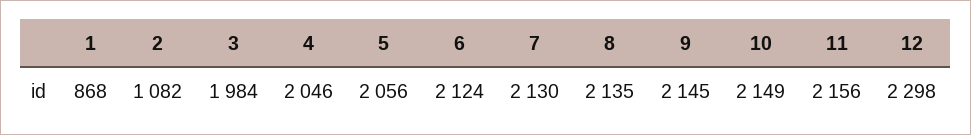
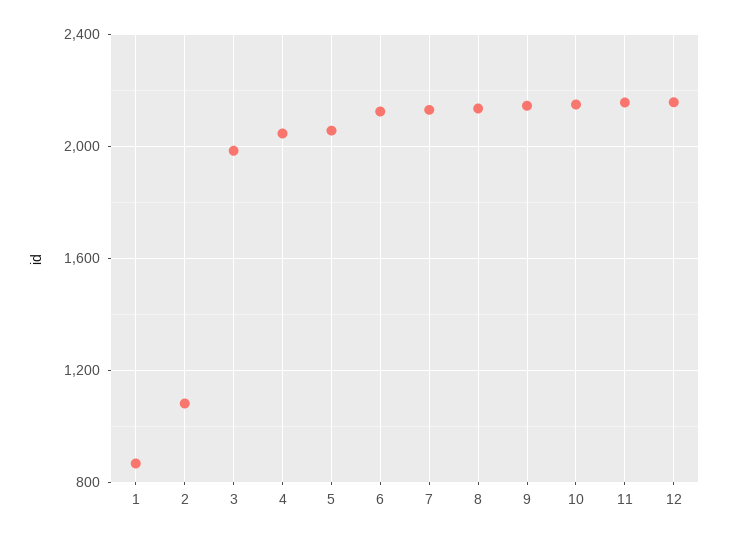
12: 2298 -> 2150

